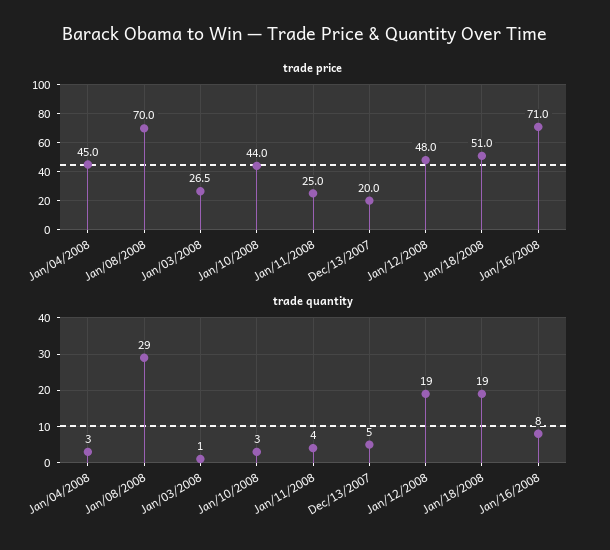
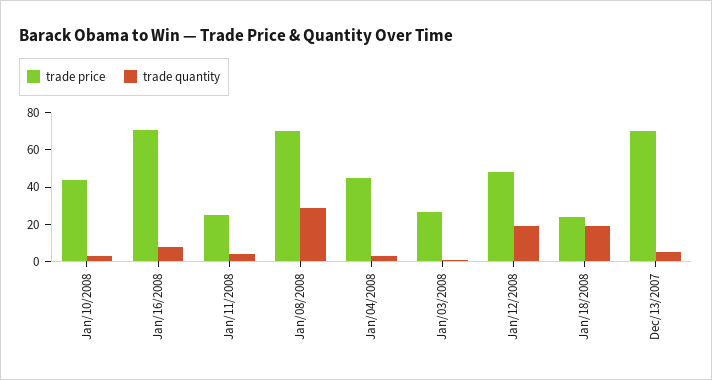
trade price, Dec/13/2007: 20 -> 70
trade price, Jan/18/2008: 51 -> 25

